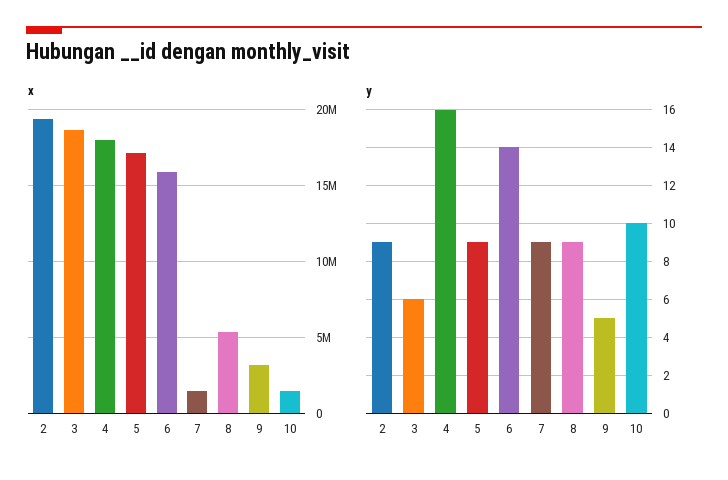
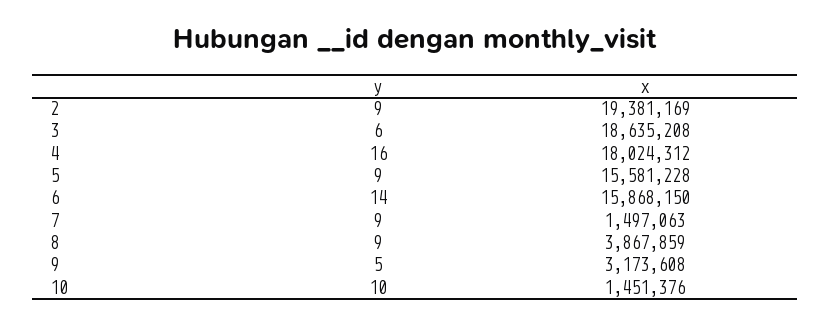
x, 5: 17000000 -> 15581228
x, 8: 5500000 -> 3867859

